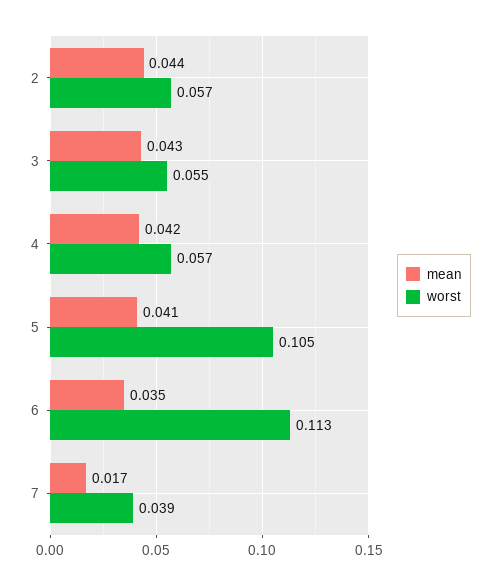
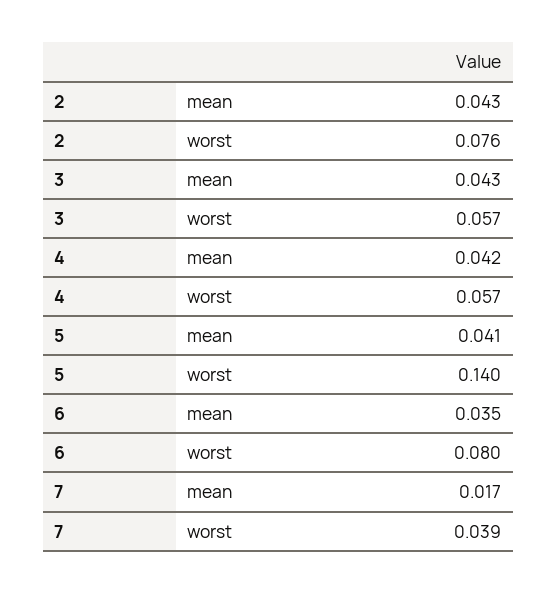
mean, 2: 0.044 -> 0.043
worst, 2: 0.057 -> 0.076
worst, 3: 0.055 -> 0.057
worst, 5: 0.105 -> 0.14
worst, 6: 0.113 -> 0.08

